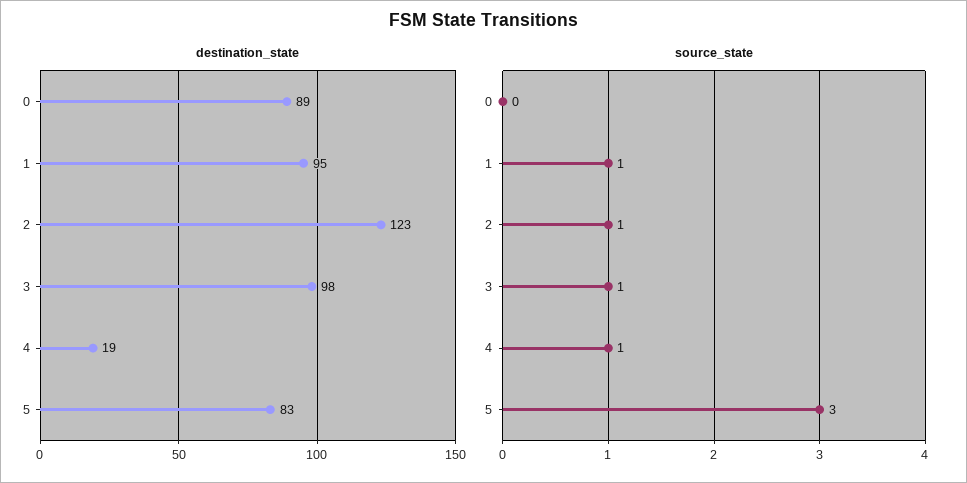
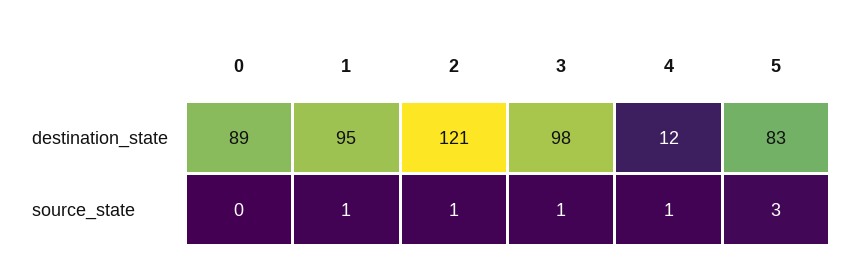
destination_state, 2: 123 -> 121
destination_state, 4: 19 -> 12

